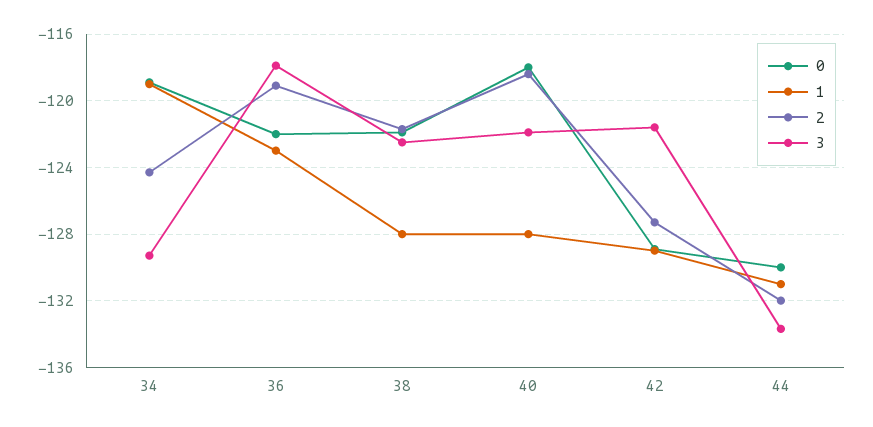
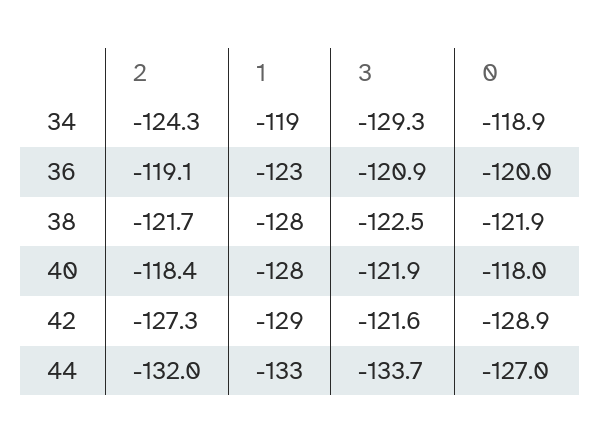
0, 36: -122 -> -120
3, 36: -118 -> -120.9
0, 44: -130 -> -127
1, 44: -131 -> -133

